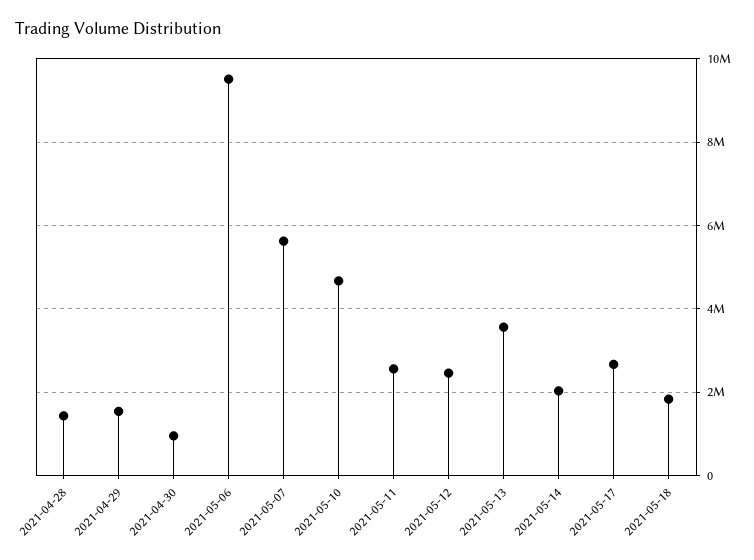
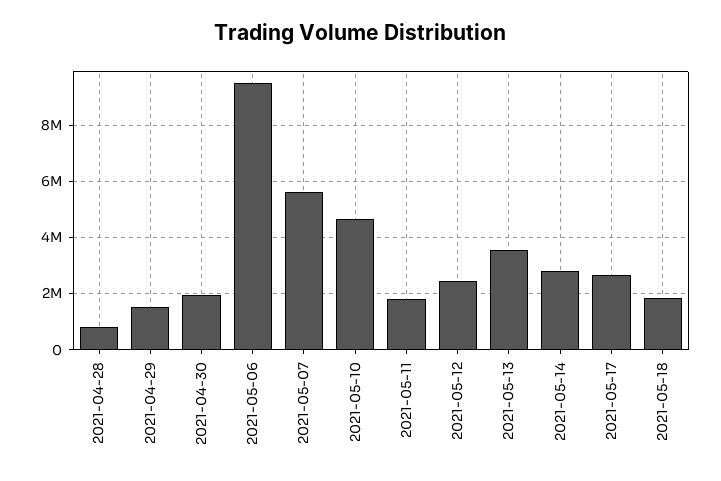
2021-04-28: 1400000 -> 750000
2021-04-30: 1000000 -> 2000000
2021-05-11: 2600000 -> 1750000
2021-05-14: 2000000 -> 2750000

